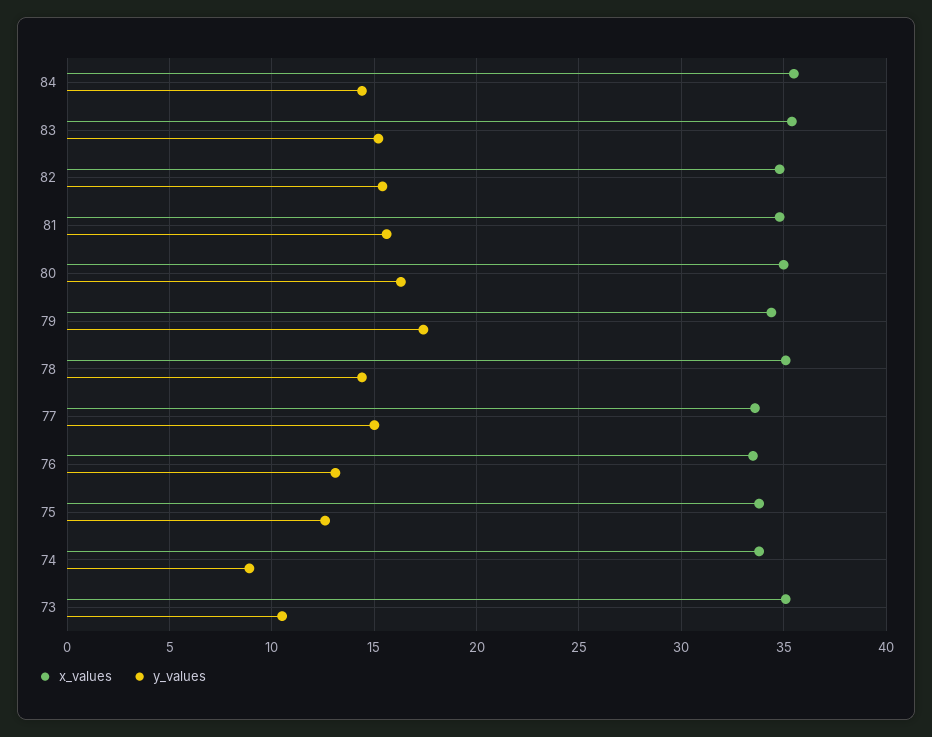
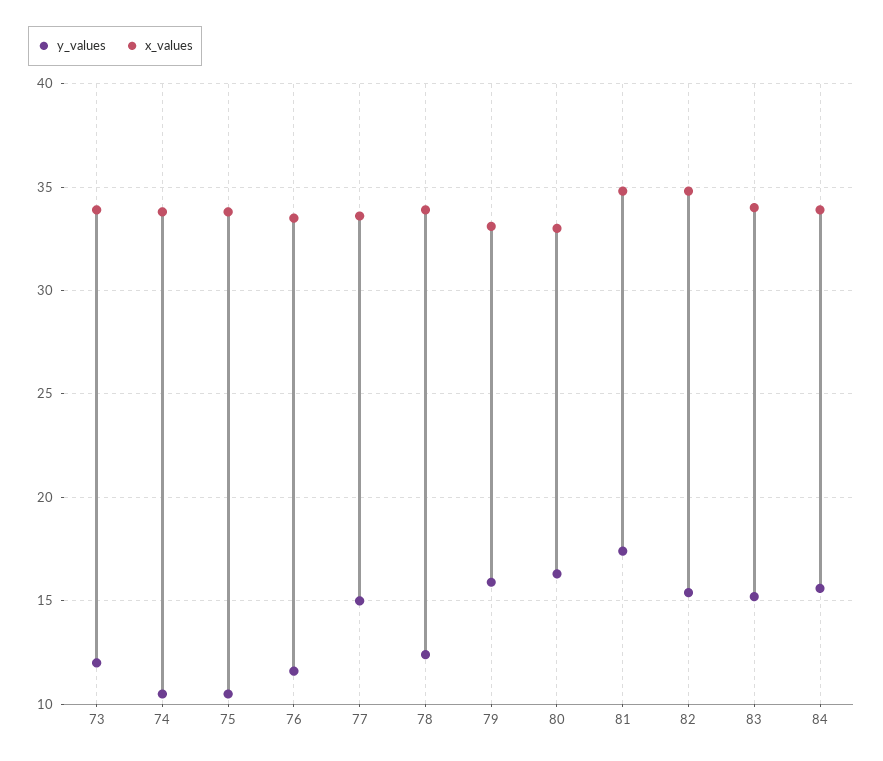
x_values, 84: 35.5 -> 34
y_values, 84: 14.5 -> 15.5
x_values, 83: 35.5 -> 34
y_values, 81: 15.5 -> 17.5
x_values, 80: 35 -> 33
x_values, 79: 34.5 -> 33
y_values, 79: 17.5 -> 16
x_values, 78: 35 -> 34
y_values, 78: 14.5 -> 12.5
y_values, 76: 13 -> 11.5
y_values, 75: 12.5 -> 10.5
y_values, 74: 9 -> 10.5
x_values, 73: 35 -> 34
y_values, 73: 10.5 -> 12

